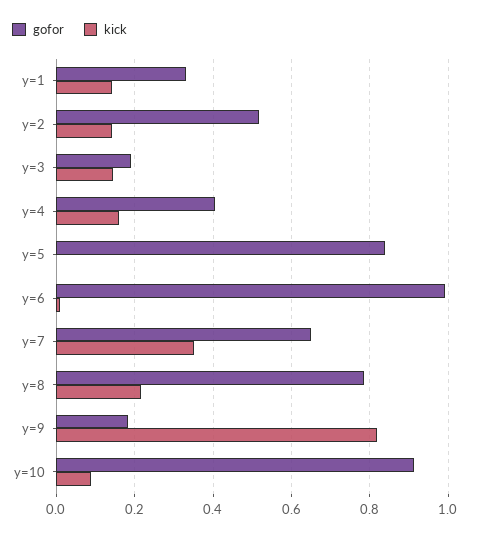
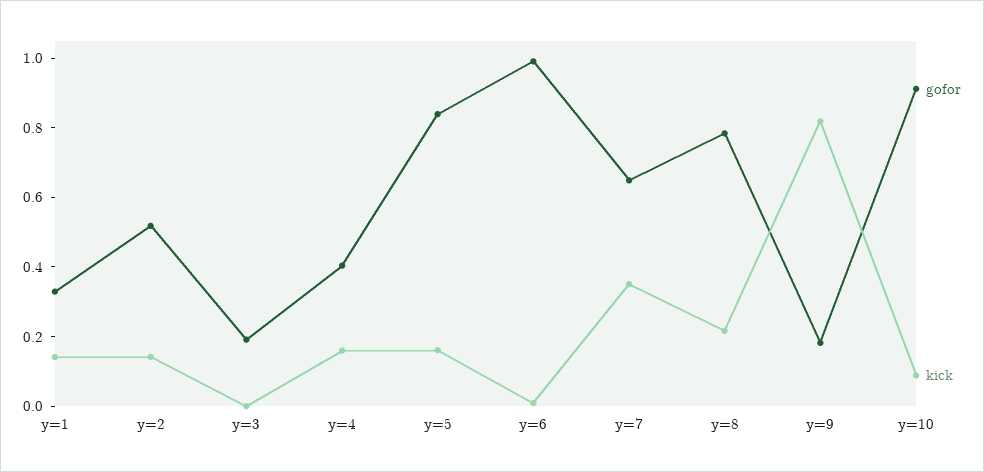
kick, y=3: 0.14 -> 0
kick, y=5: 0 -> 0.15

